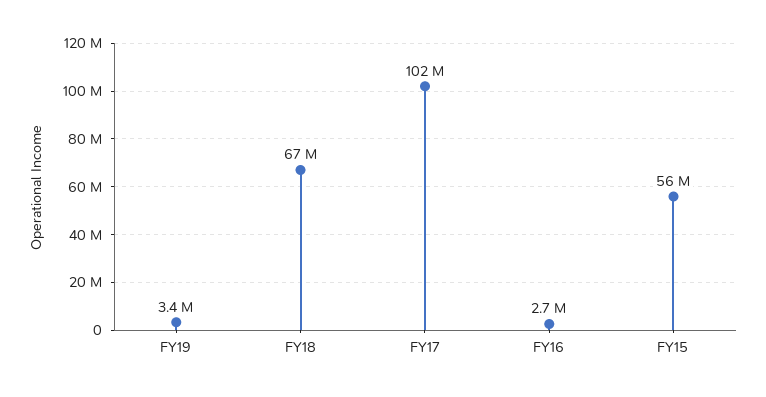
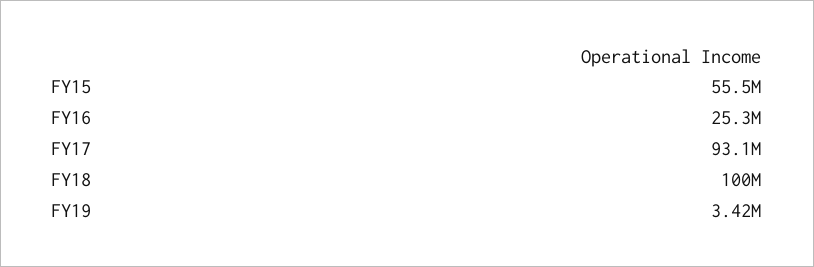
FY18: 67000000 -> 100000000
FY17: 102000000 -> 93100000
FY16: 2700000 -> 25300000

